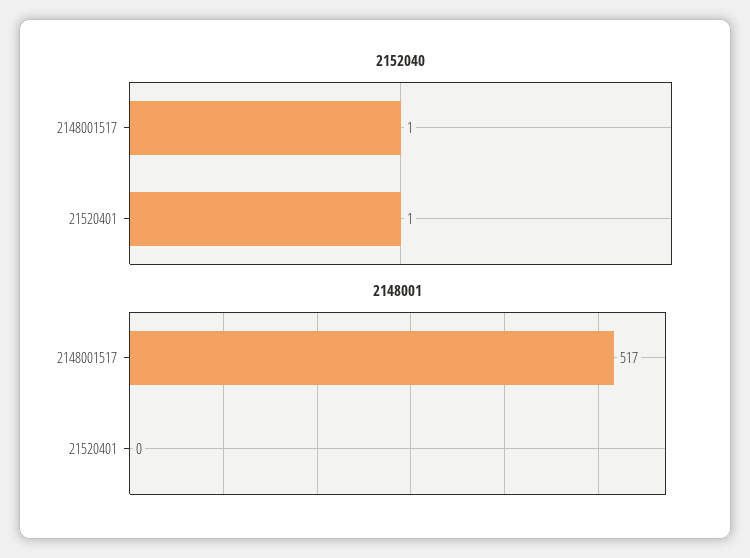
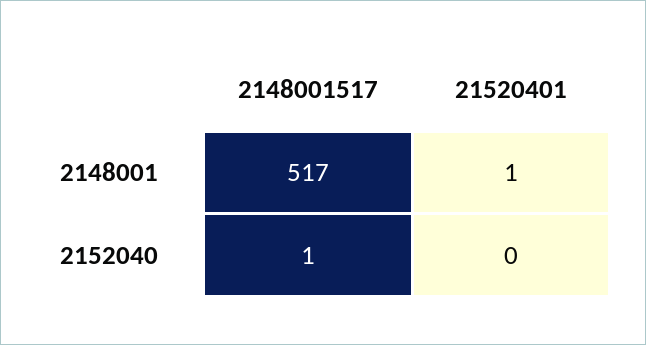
2152040, 21520401: 1 -> 0
2148001, 21520401: 0 -> 1

